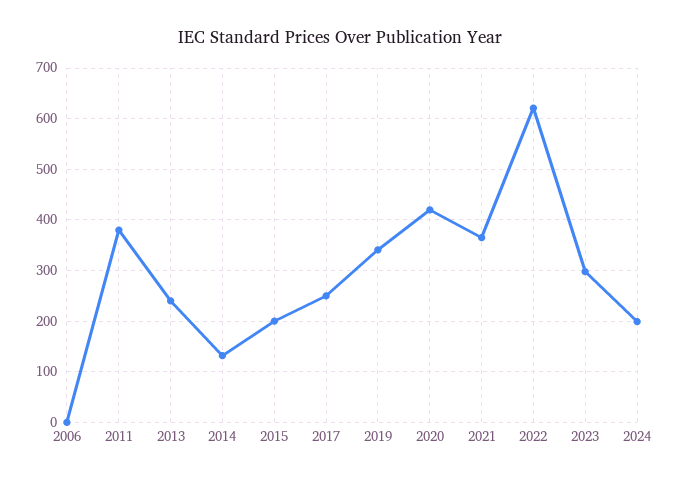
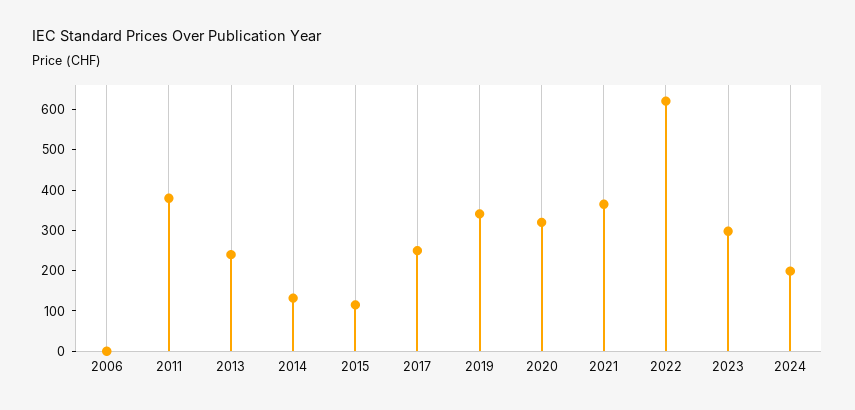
2015: 200 -> 120
2020: 420 -> 320

